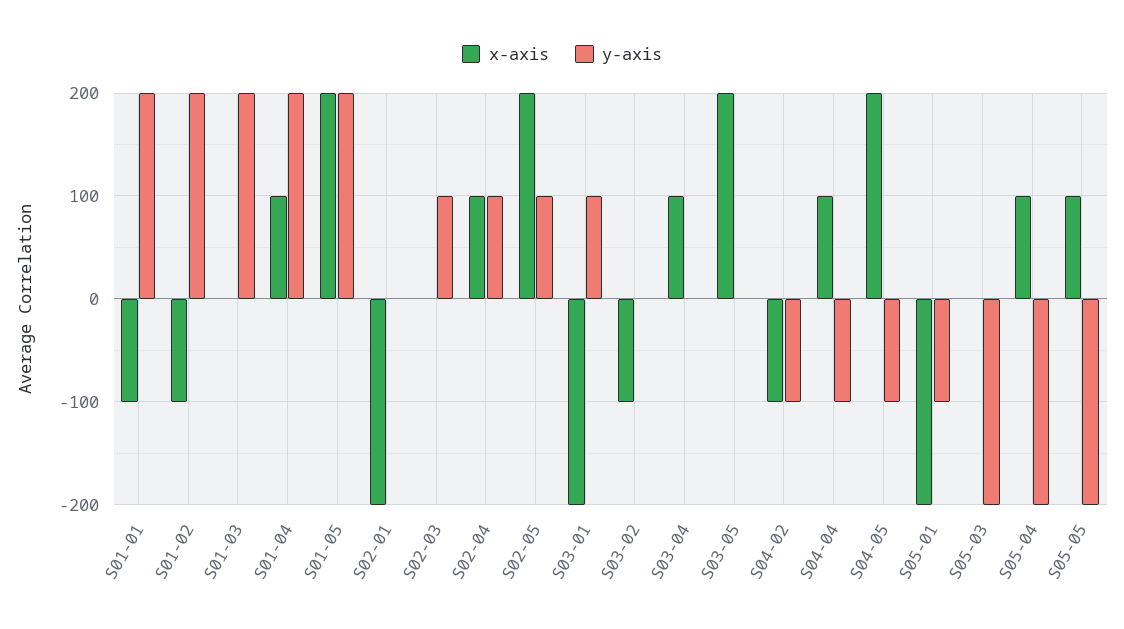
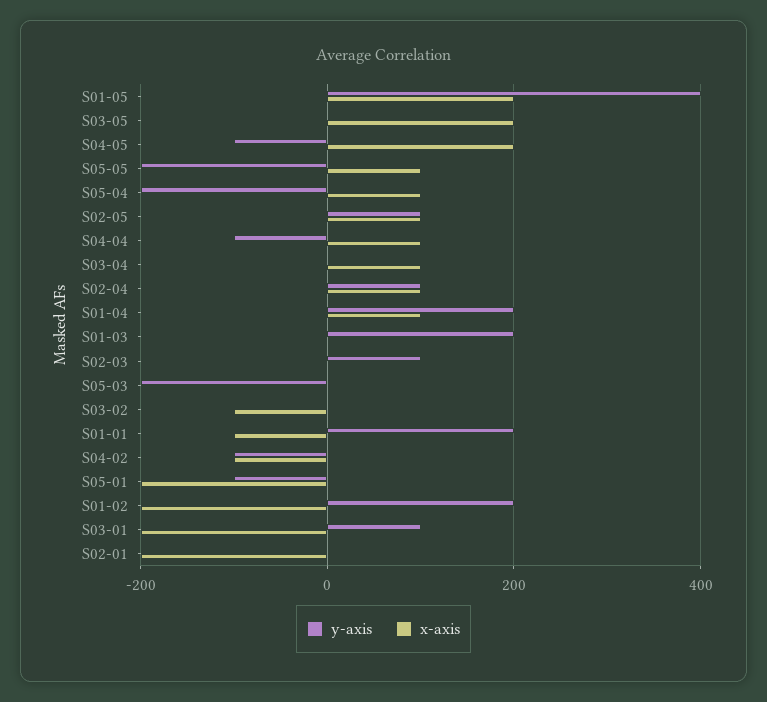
x-axis, S01-02: -100 -> -200
y-axis, S01-05: 200 -> 400
x-axis, S02-05: 200 -> 100

